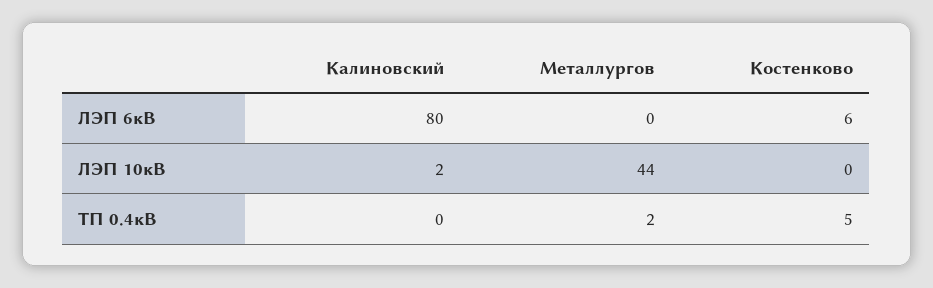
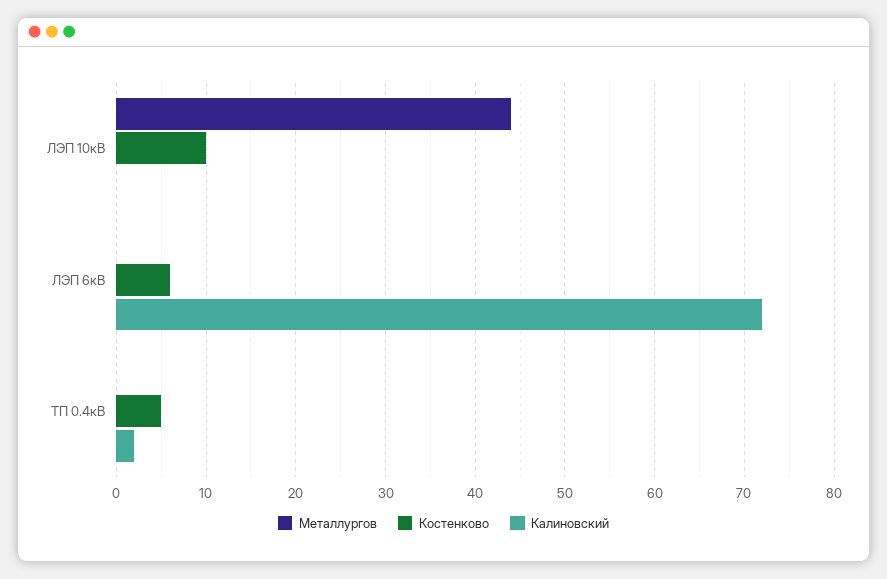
Калиновский, ЛЭП 6кВ: 80 -> 72
Калиновский, ЛЭП 10кВ: 2 -> 0
Костенково, ЛЭП 10кВ: 0 -> 10
Калиновский, ТП 0.4кВ: 0 -> 2
Металлургов, ТП 0.4кВ: 2 -> 0

